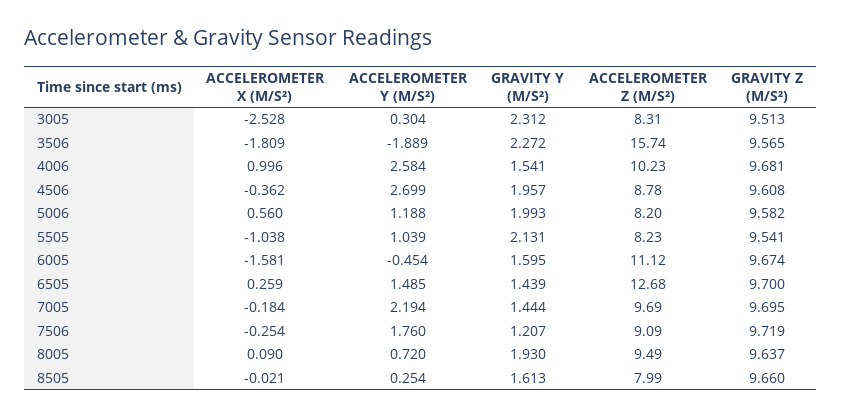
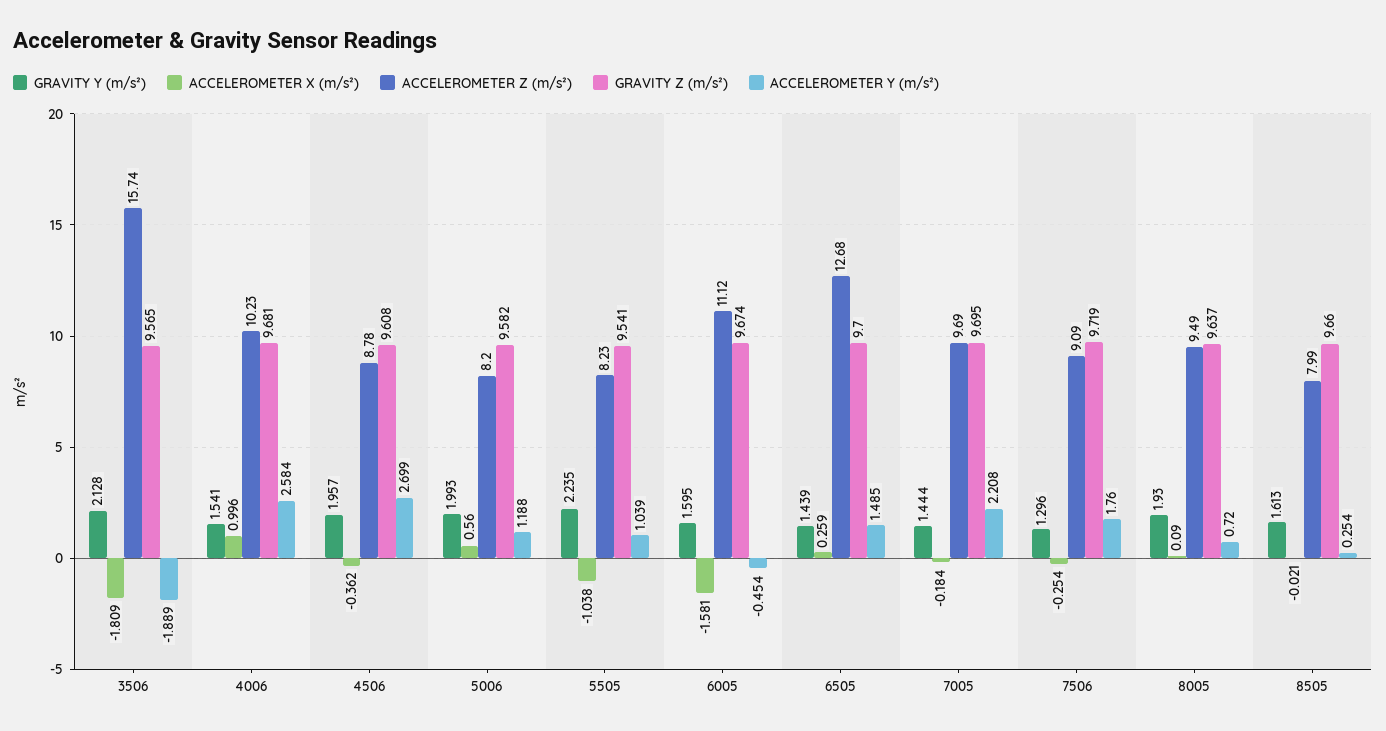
ACCELEROMETER X (M/S²), 3005: -2.528 -> none
ACCELEROMETER Y (M/S²), 3005: 0.304 -> none
GRAVITY Y (M/S²), 3005: 2.312 -> none
ACCELEROMETER Z (M/S²), 3005: 8.31 -> none
GRAVITY Z (M/S²), 3005: 9.513 -> none
GRAVITY Y (M/S²), 3506: 2.272 -> 2.128
GRAVITY Y (M/S²), 5505: 2.131 -> 2.235
ACCELEROMETER Y (M/S²), 7005: 2.194 -> 2.208
GRAVITY Y (M/S²), 7506: 1.207 -> 1.296

